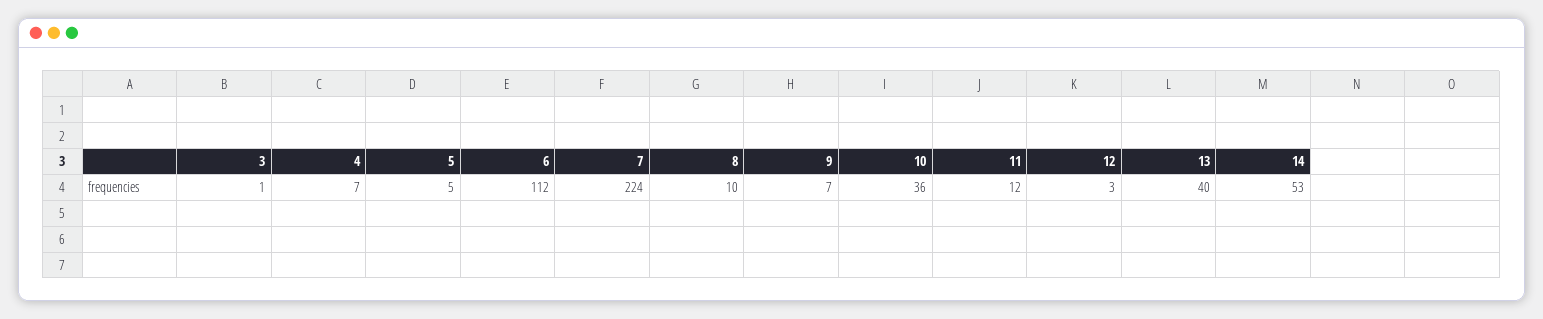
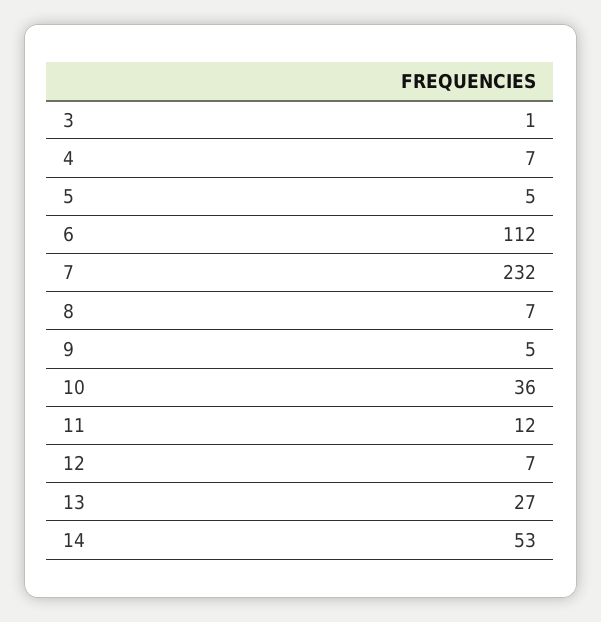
7: 224 -> 232
8: 10 -> 7
9: 7 -> 5
12: 3 -> 7
13: 40 -> 27

